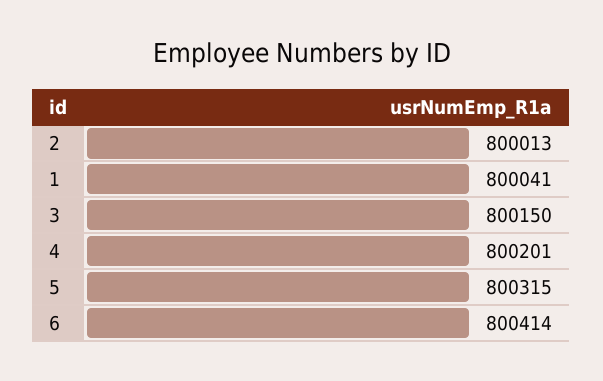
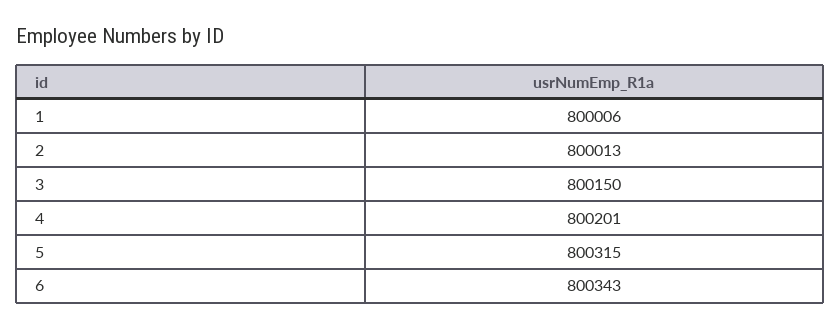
1: 800041 -> 800006
6: 800414 -> 800343

